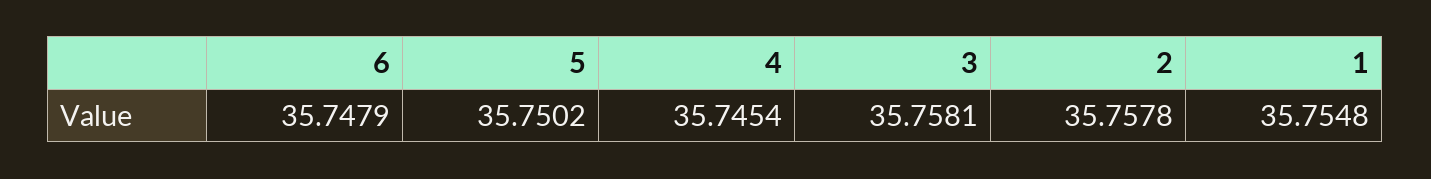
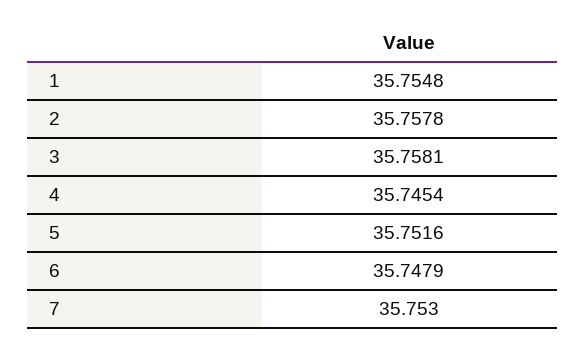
5: 35.7502 -> 35.7516
7: none -> 35.753

